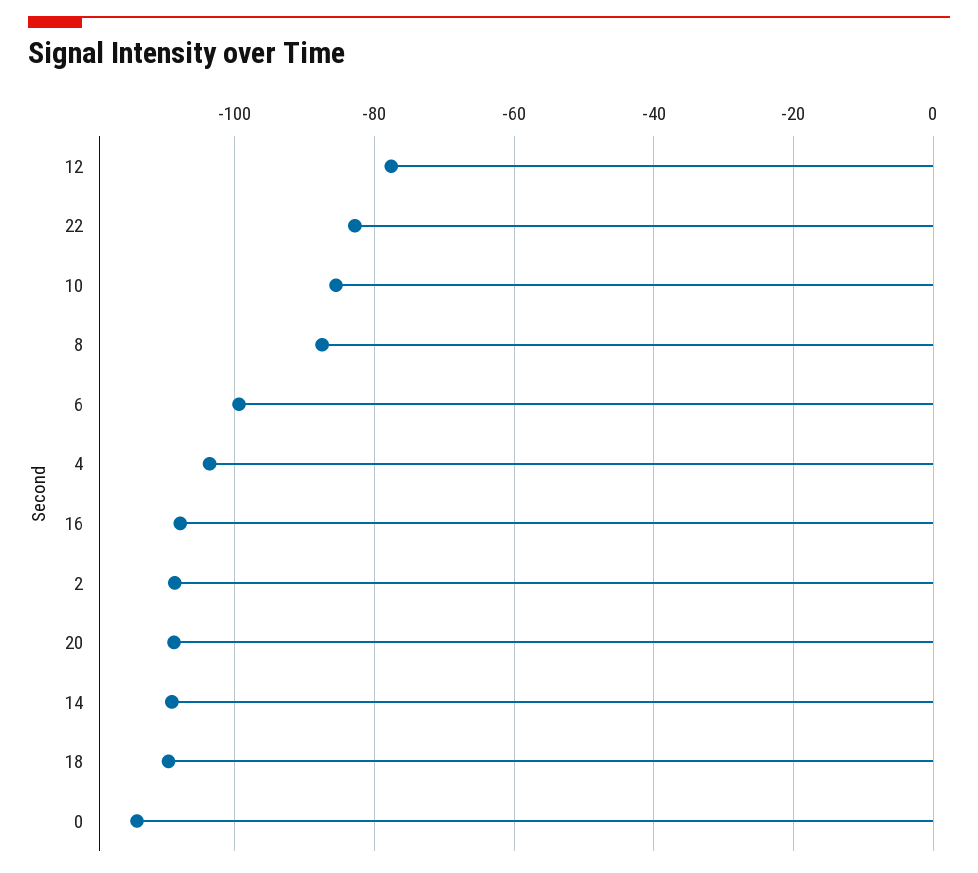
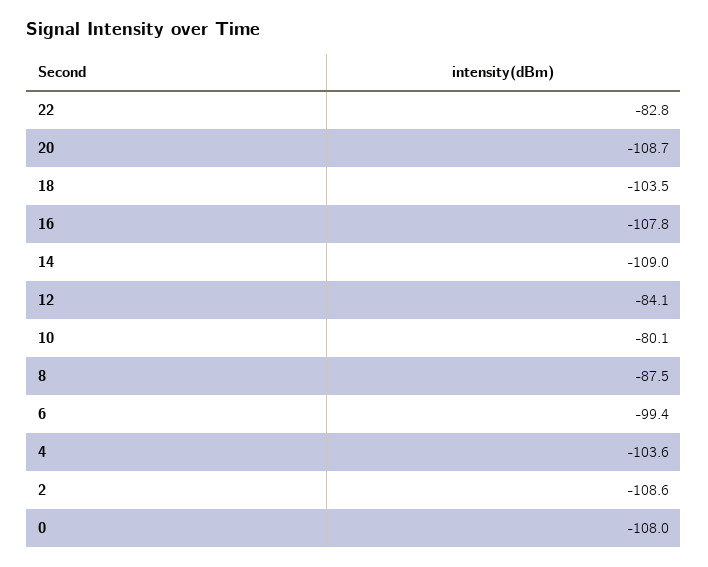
12: -78 -> -84.1
10: -86 -> -80.1
18: -110 -> -103.5
0: -114 -> -108

